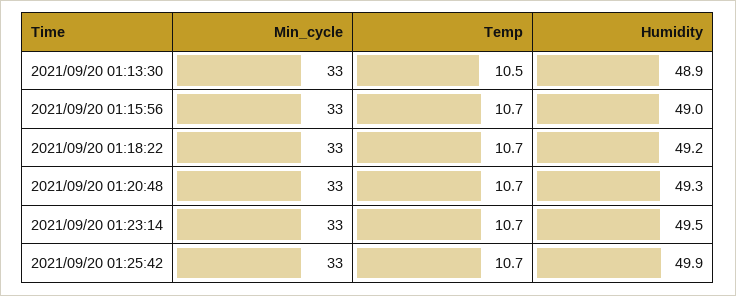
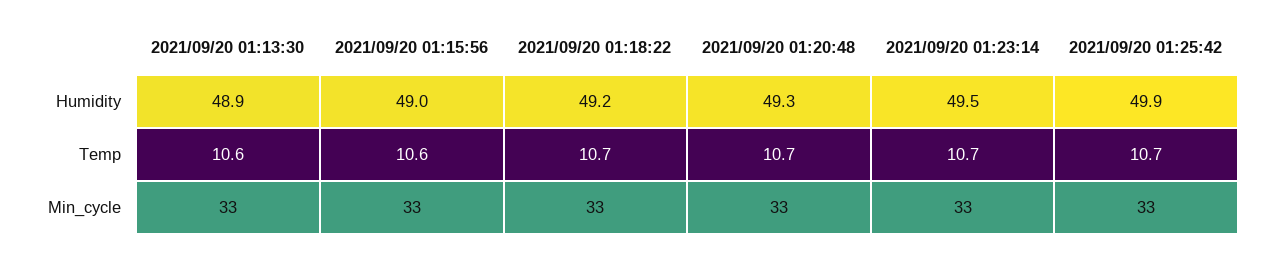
Temp, 2021/09/20 01:13:30: 10.5 -> 10.6
Temp, 2021/09/20 01:15:56: 10.7 -> 10.6

